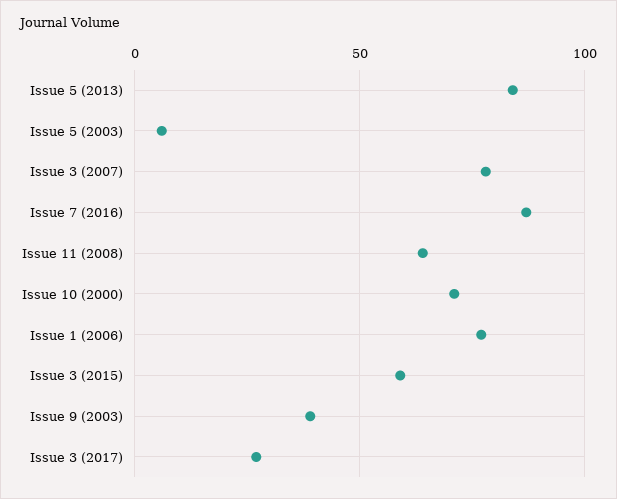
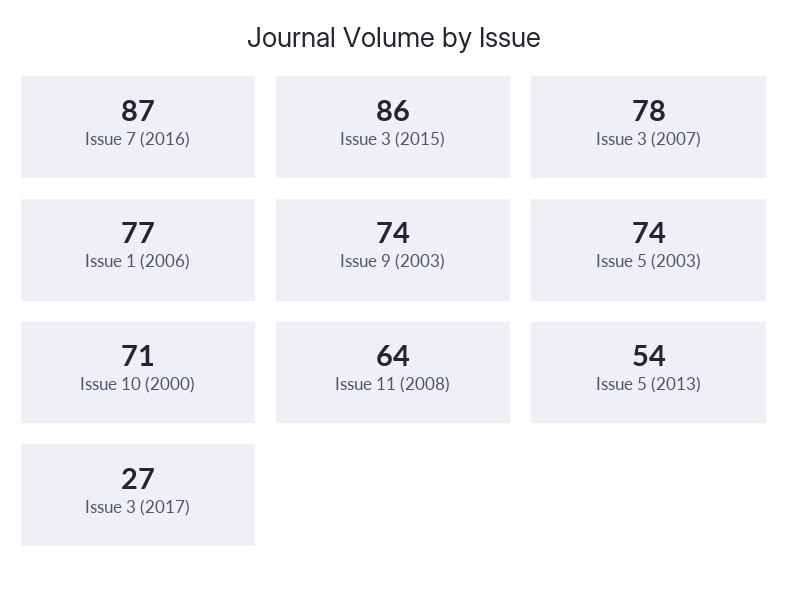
Issue 5 (2013): 85 -> 54
Issue 5 (2003): 5 -> 74
Issue 3 (2015): 60 -> 86
Issue 9 (2003): 40 -> 74

